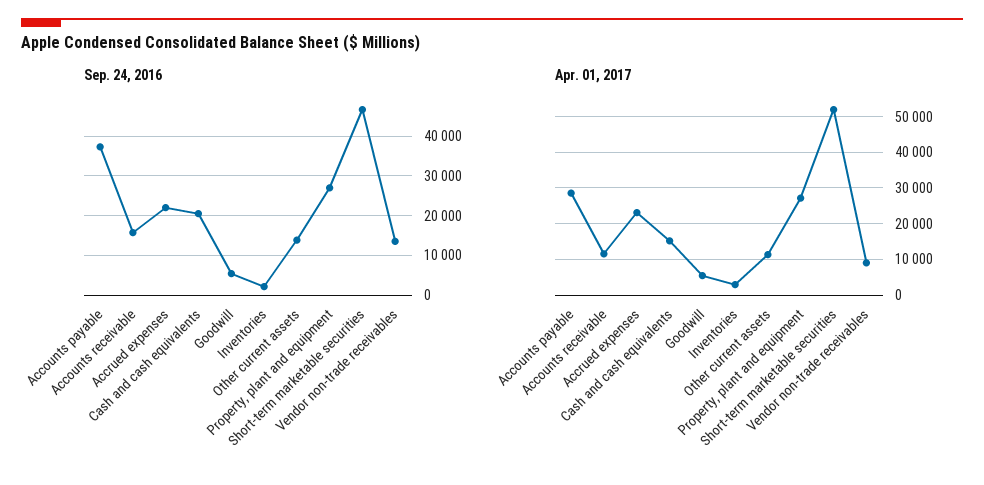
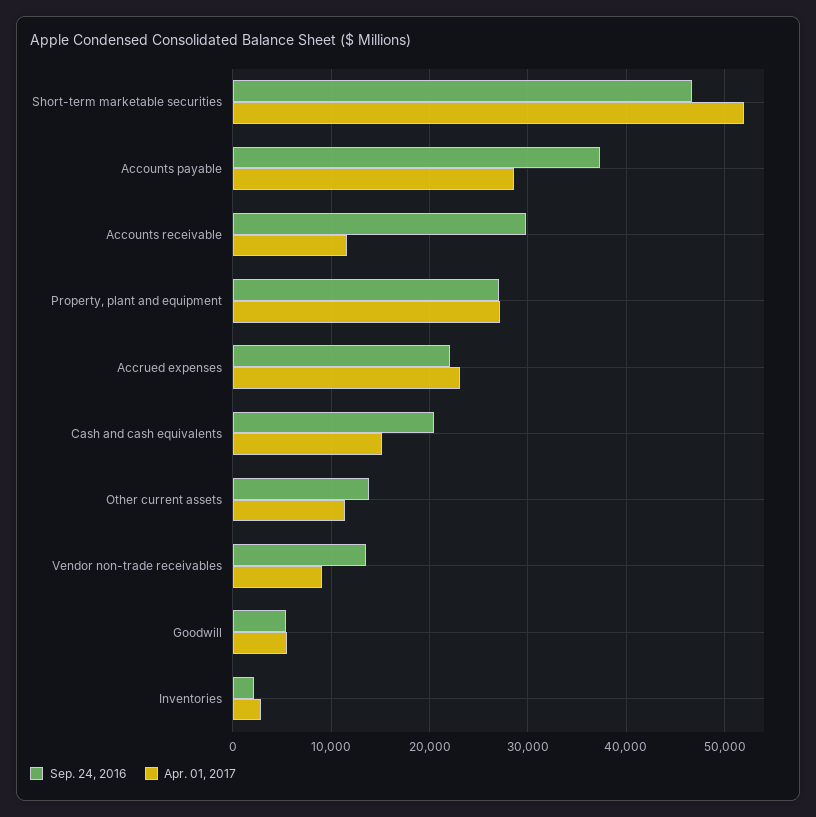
Sep. 24, 2016, Accounts receivable: 16000 -> 30000

